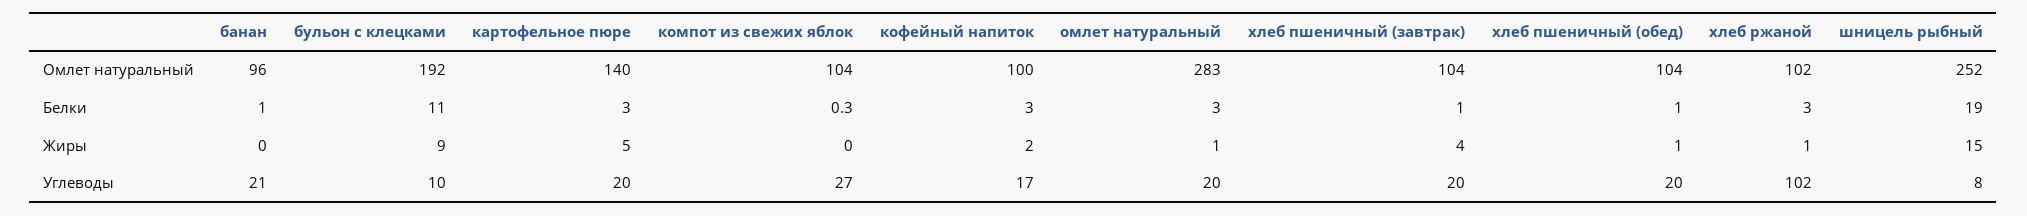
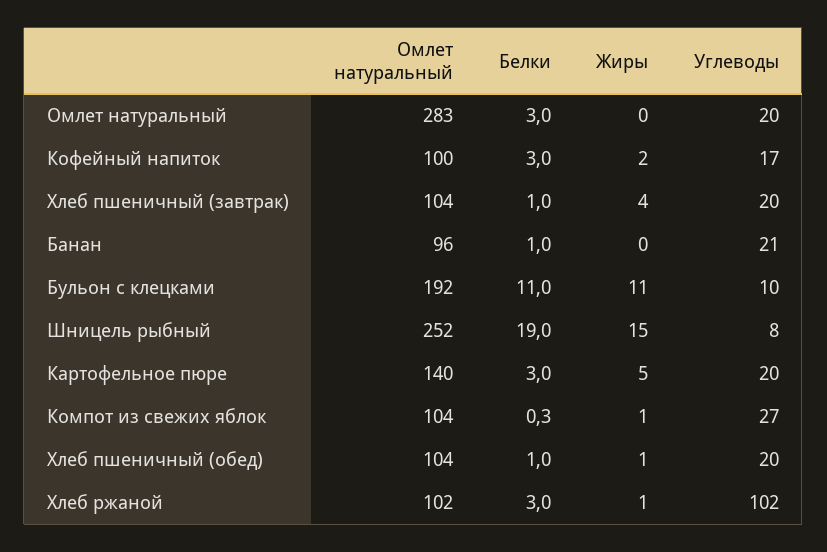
бульон с клецками, Жиры: 9 -> 11
компот из свежих яблок, Жиры: 0 -> 1
омлет натуральный, Жиры: 1 -> 0

